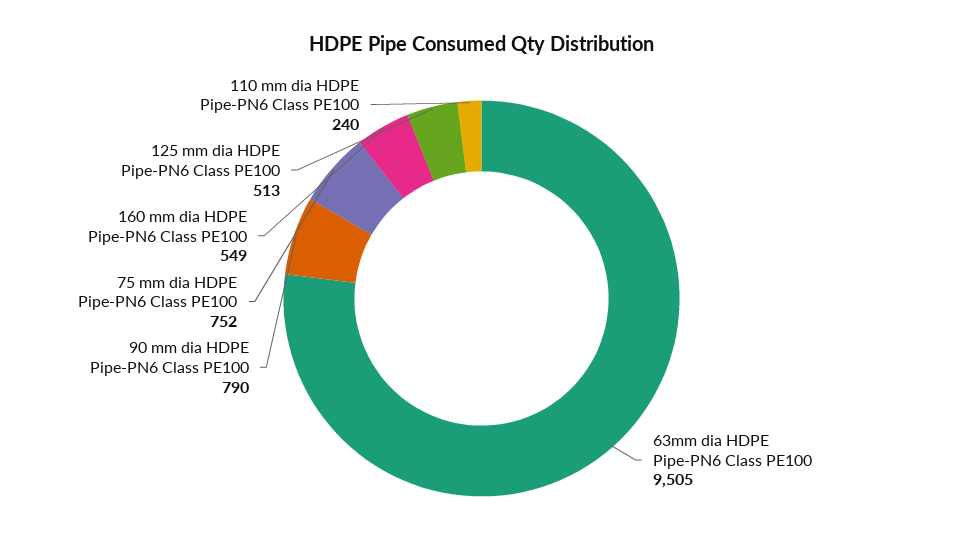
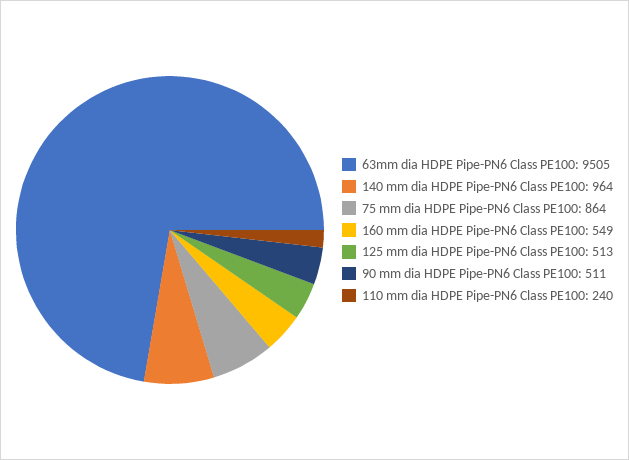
90 mm dia HDPE Pipe-PN6 Class PE100: 790 -> 511
75 mm dia HDPE Pipe-PN6 Class PE100: 752 -> 864
140 mm dia HDPE Pipe-PN6 Class PE100: none -> 964

